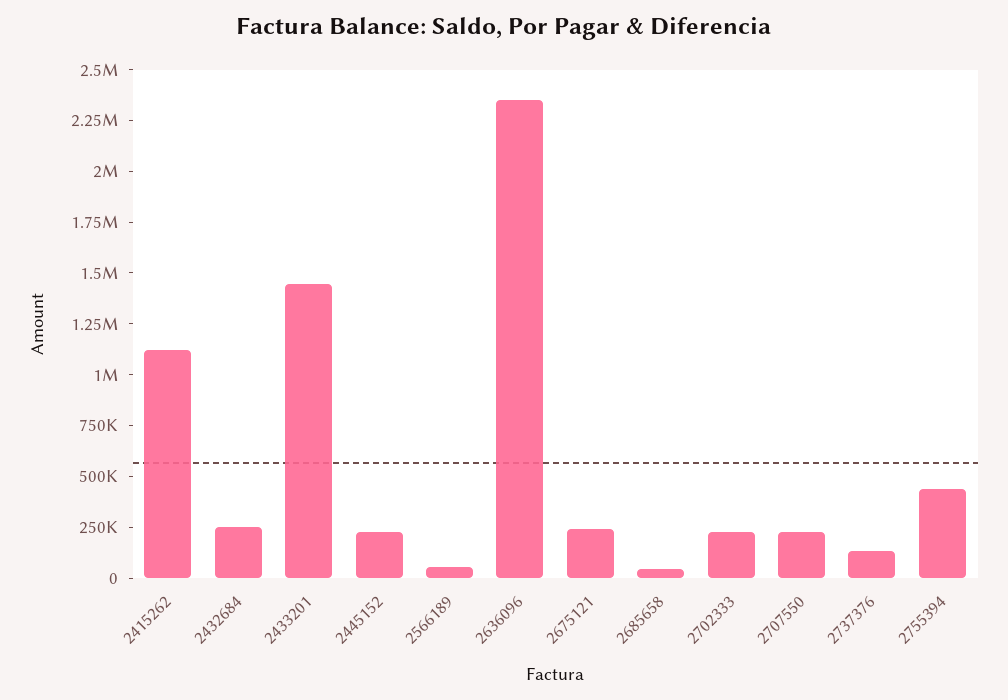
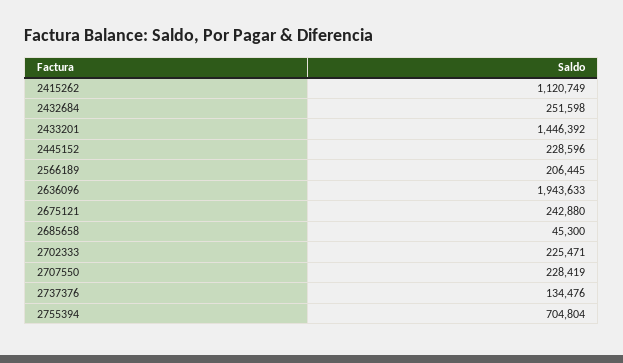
2566189: 50000 -> 206445
2636096: 2350000 -> 1943633
2755394: 450000 -> 704804

